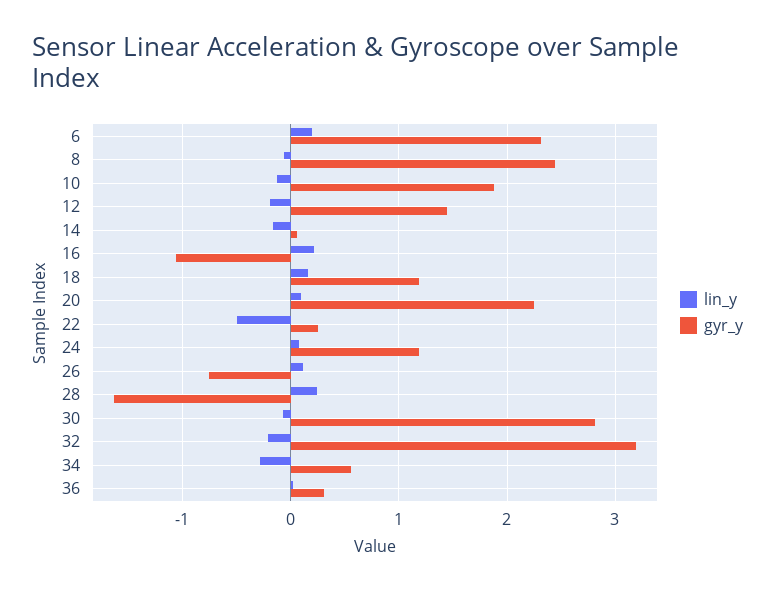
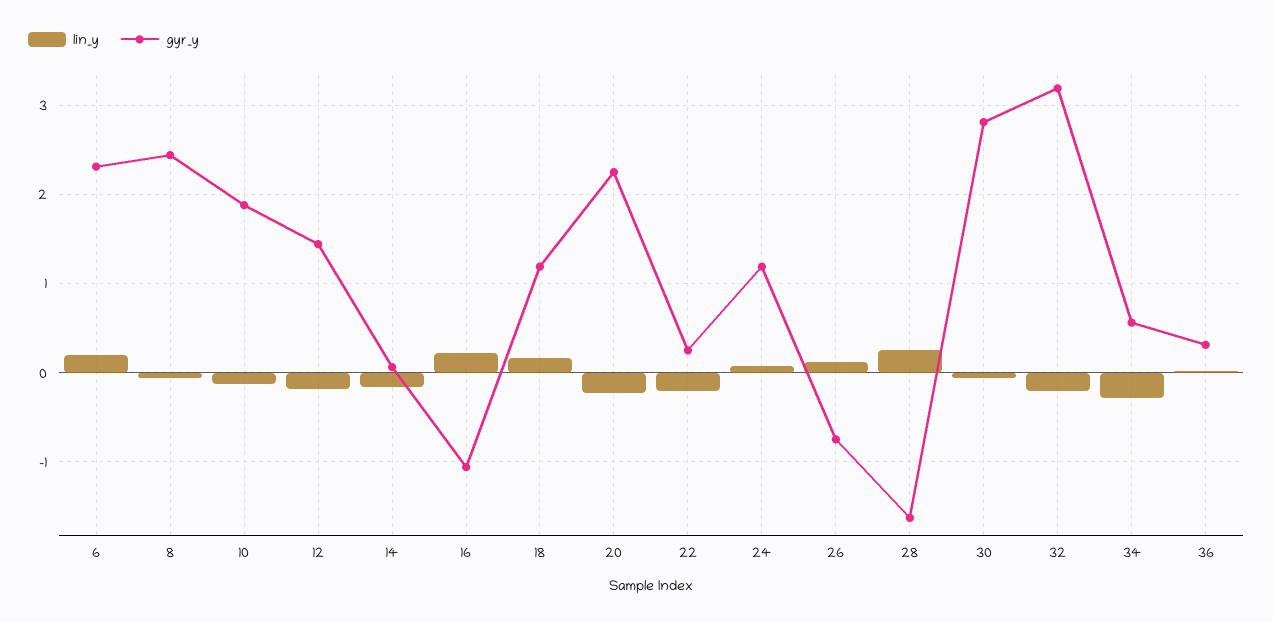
lin_y, 20: 0.1 -> -0.2
lin_y, 22: -0.5 -> -0.2

